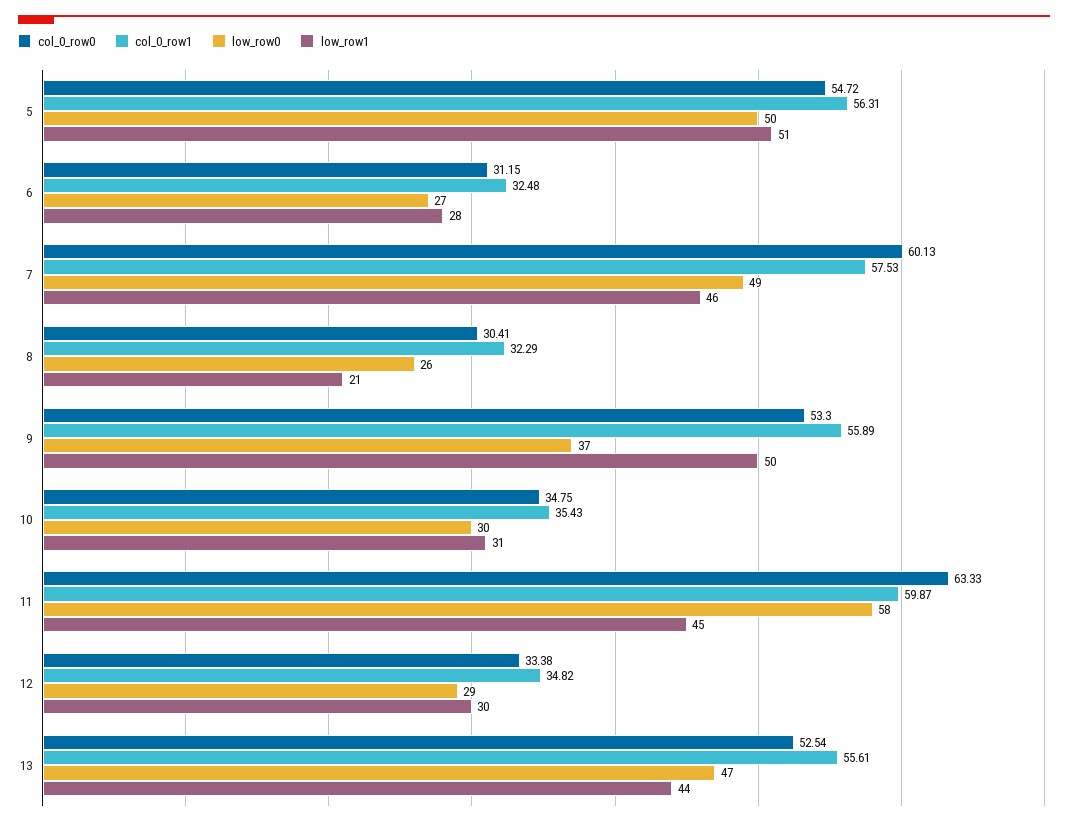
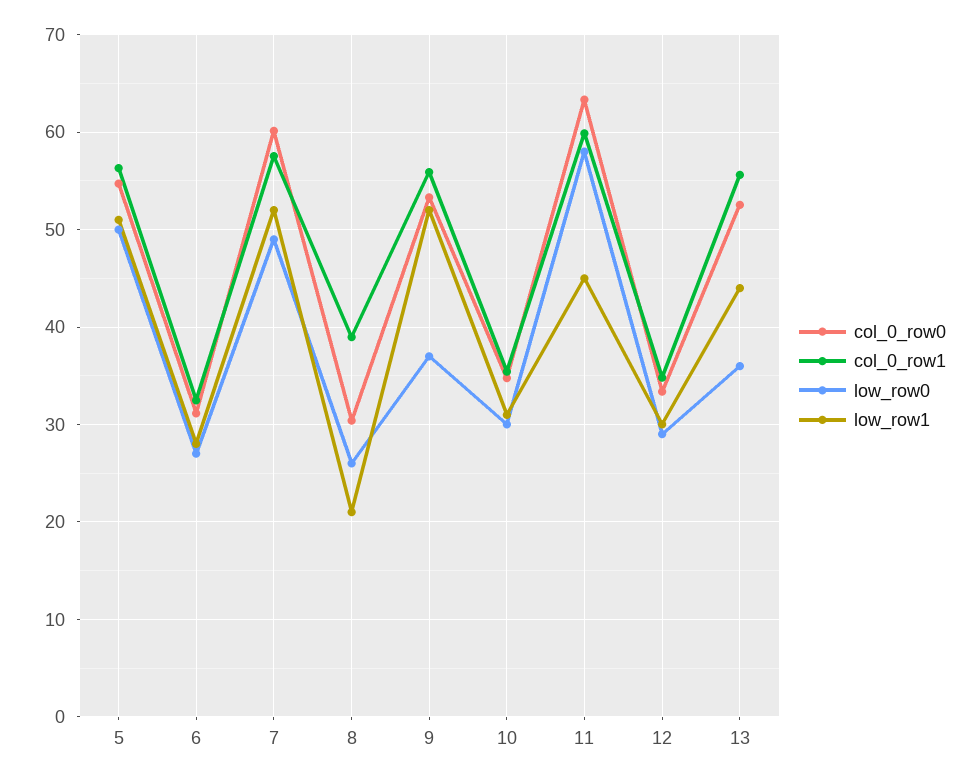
low_row1, 7: 46 -> 52
col_0_row1, 8: 32.29 -> 39
low_row1, 9: 50 -> 52
low_row0, 13: 47 -> 36

